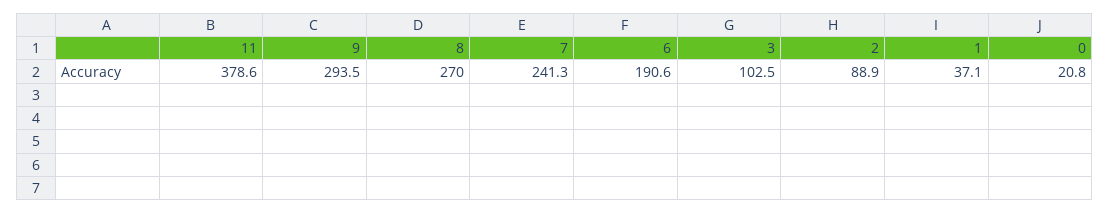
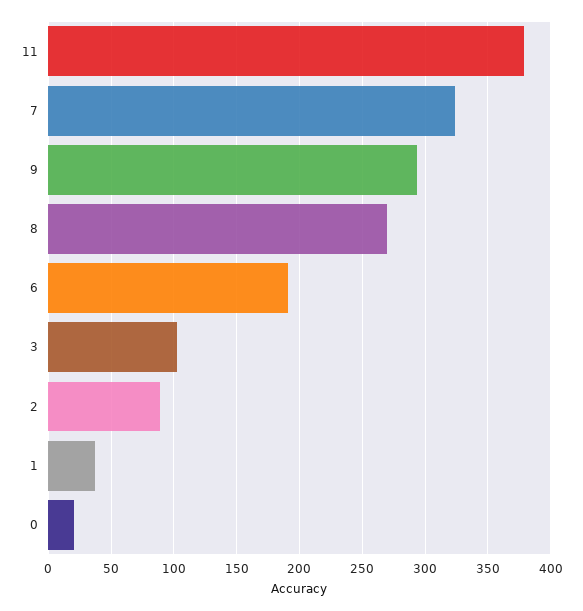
7: 241.3 -> 325

